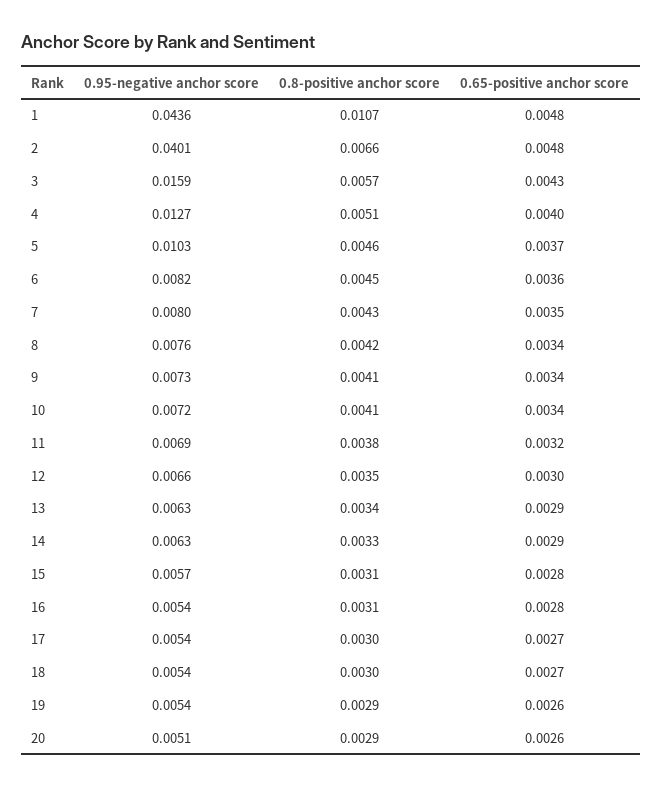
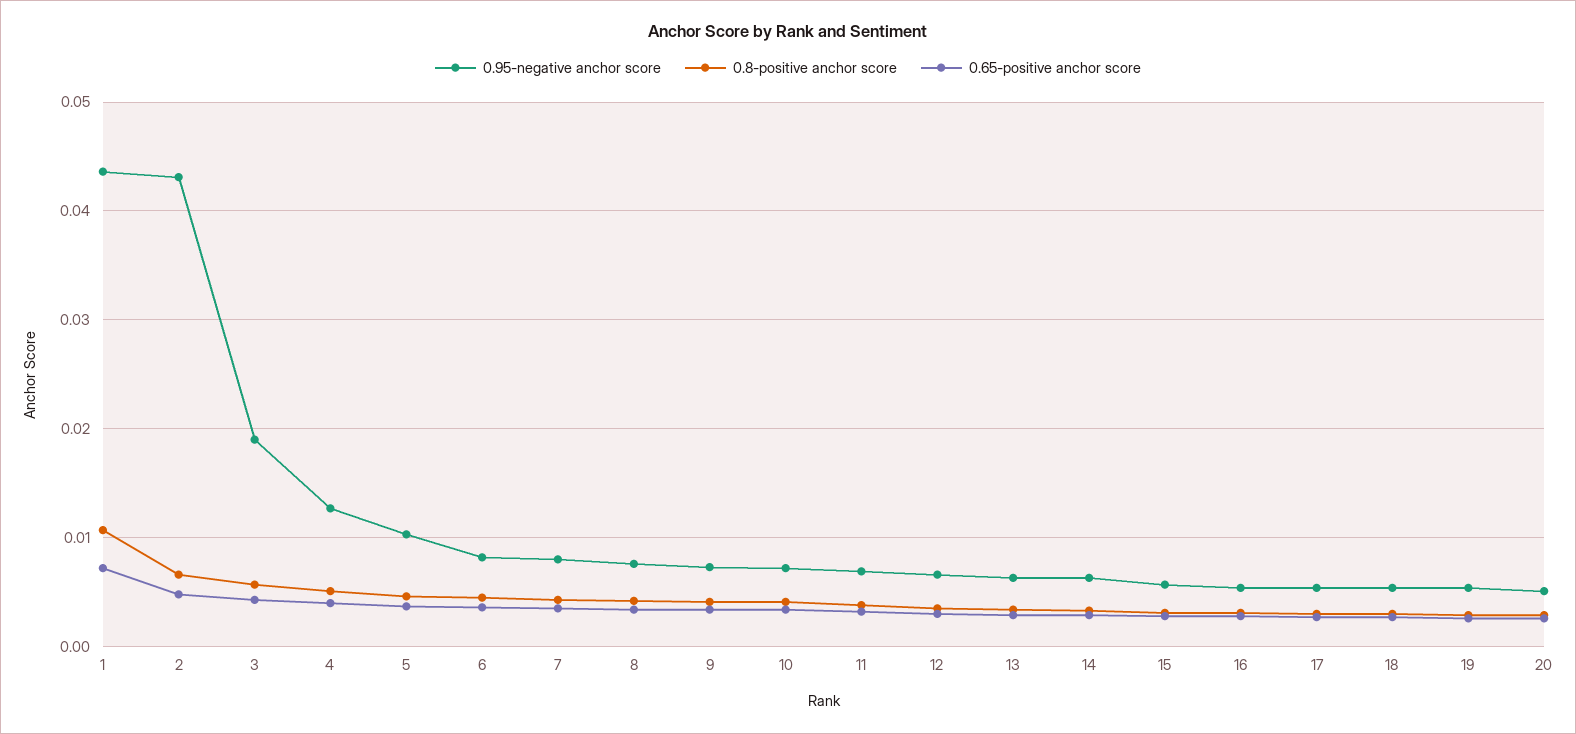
0.65-positive anchor score, 1: 0.0048 -> 0.007
0.95-negative anchor score, 2: 0.0401 -> 0.043
0.95-negative anchor score, 3: 0.0159 -> 0.019

